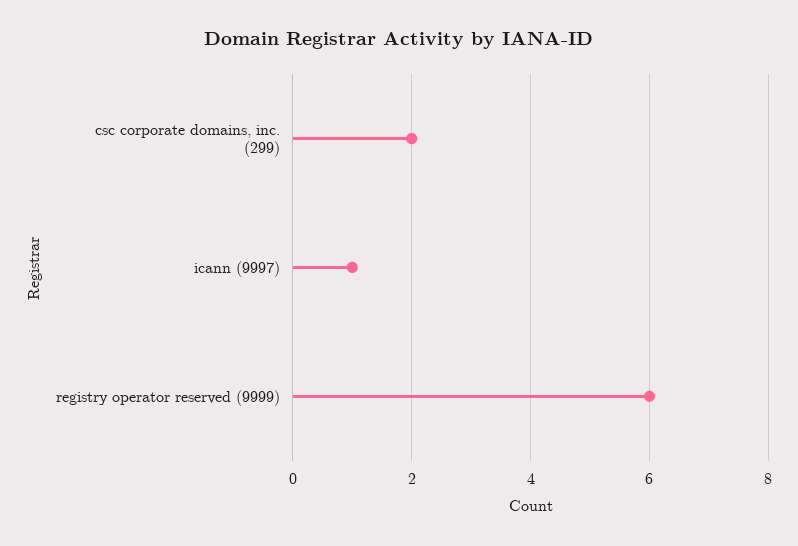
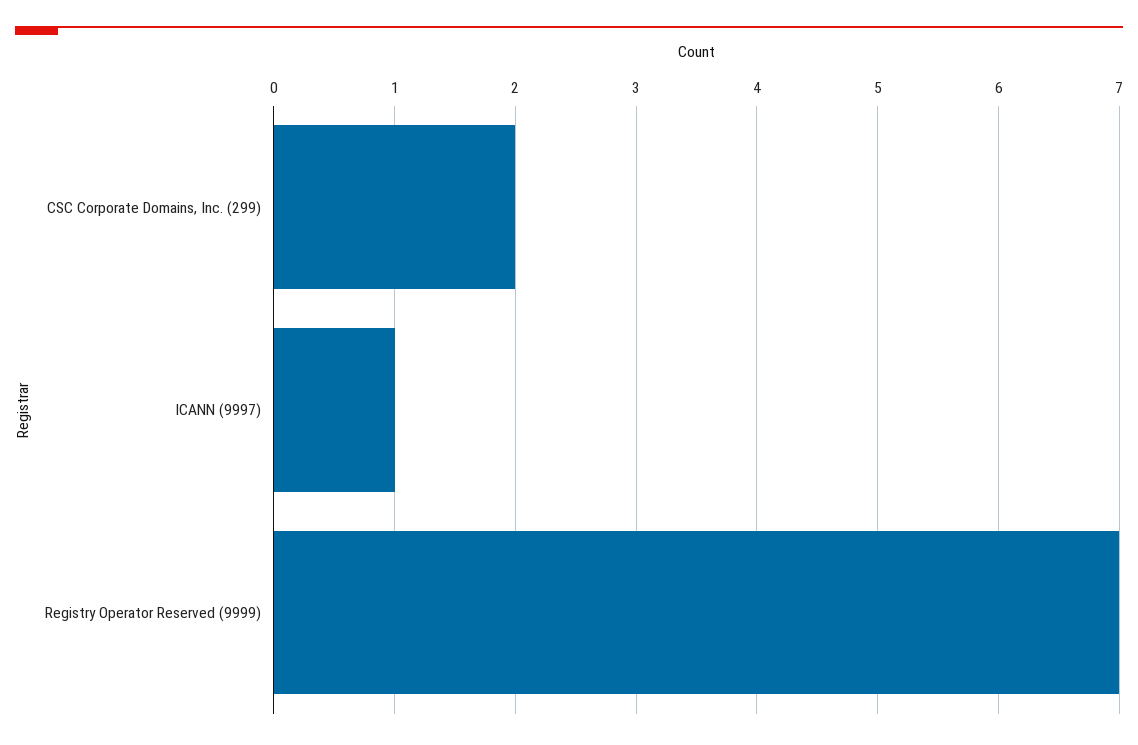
registry operator reserved (9999): 6 -> 7

